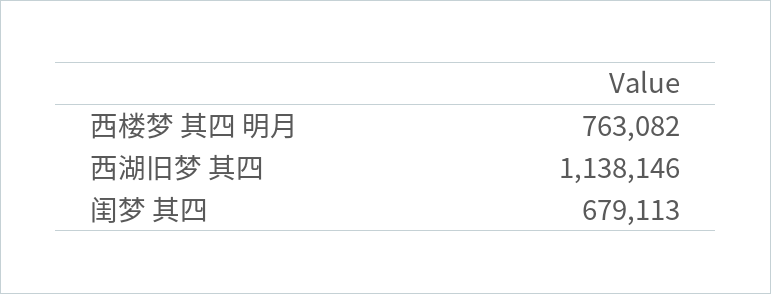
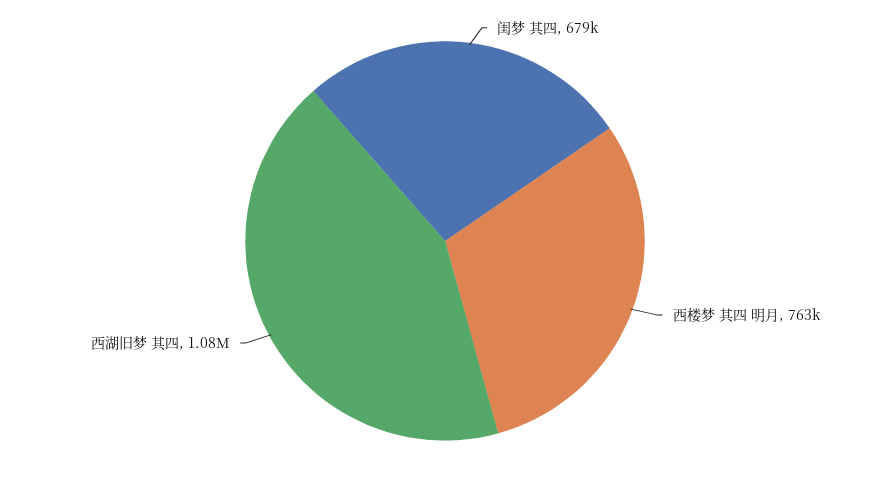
西湖旧梦 其四: 1138146 -> 1080000

